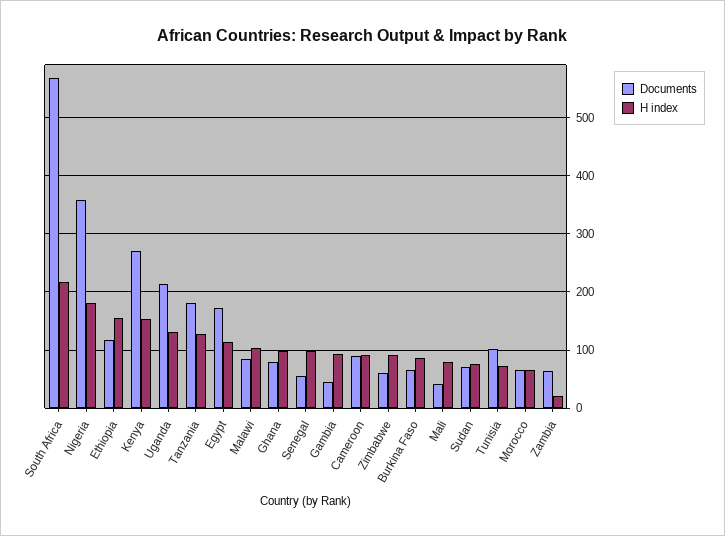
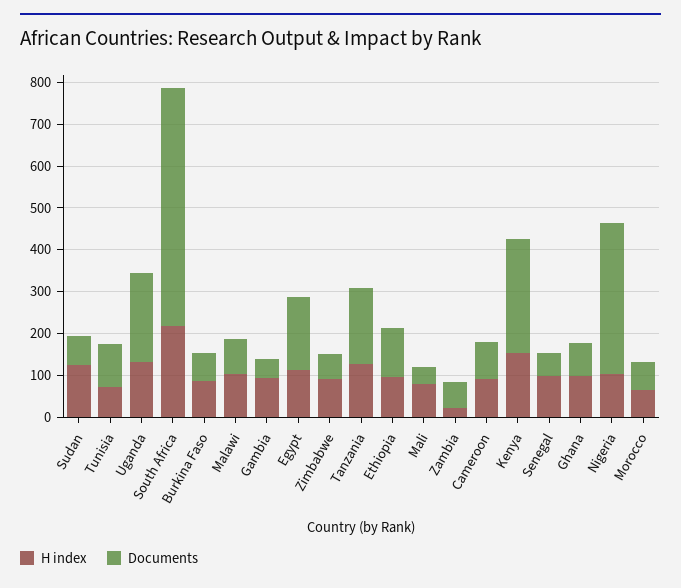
H index, Nigeria: 180 -> 100
H index, Ethiopia: 160 -> 100
H index, Sudan: 80 -> 120

